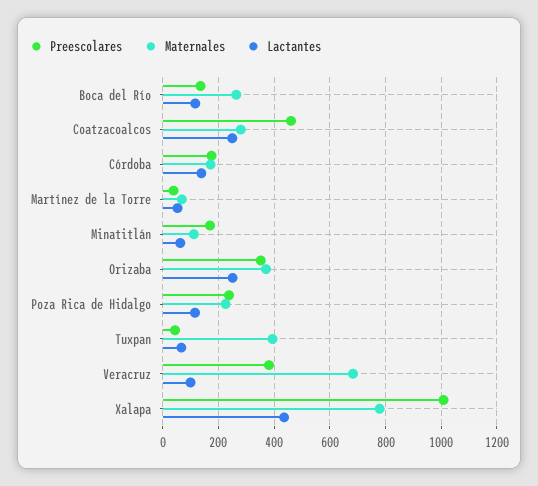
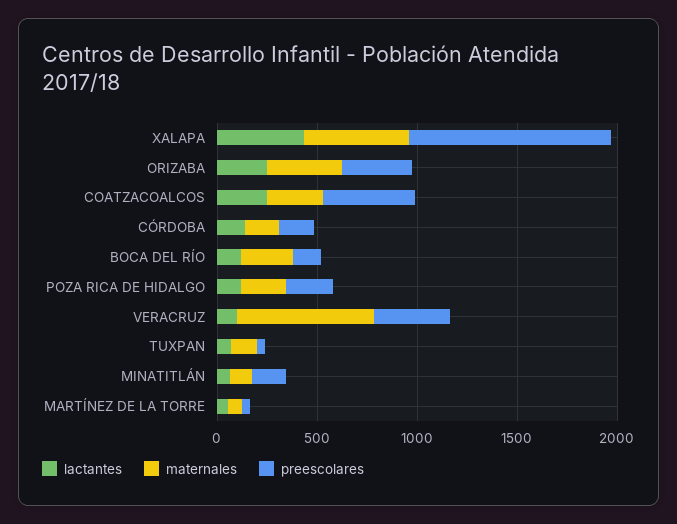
Maternales, Tuxpan: 400 -> 100
Maternales, Xalapa: 775 -> 500

